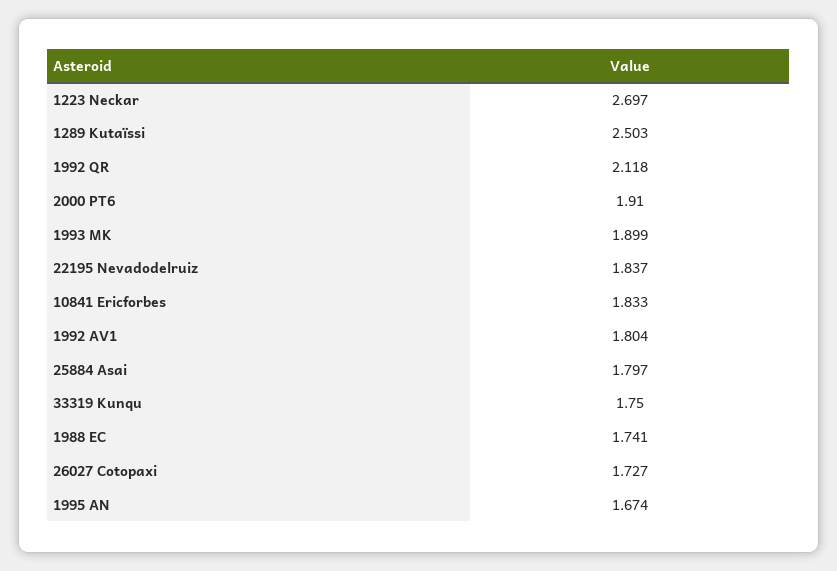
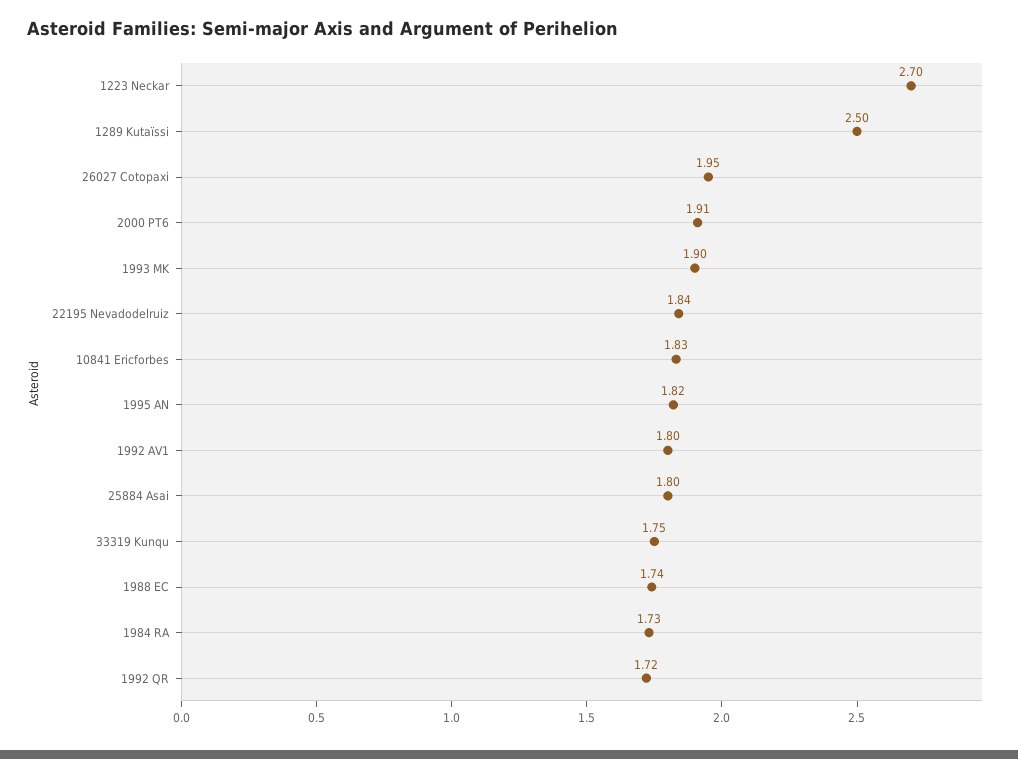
1992 QR: 2.118 -> 1.72
26027 Cotopaxi: 1.727 -> 1.95
1995 AN: 1.674 -> 1.82
1984 RA: none -> 1.73

